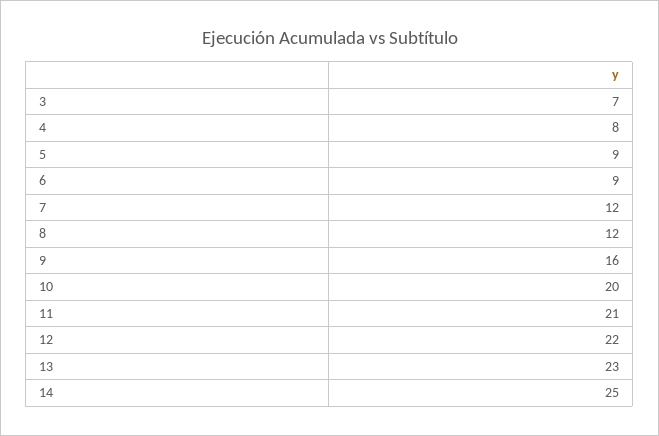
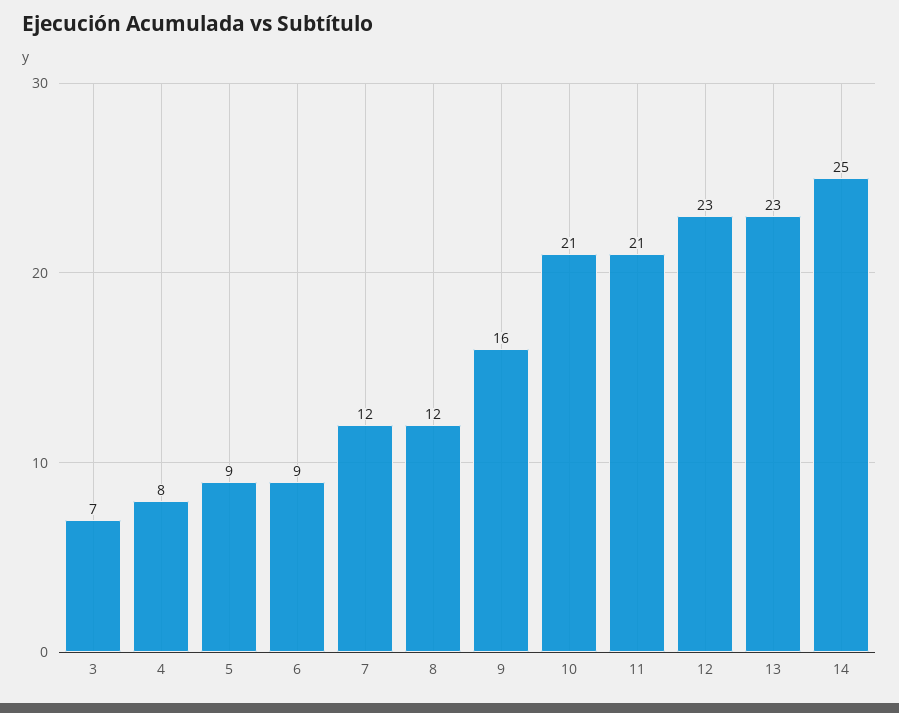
10: 20 -> 21
12: 22 -> 23

